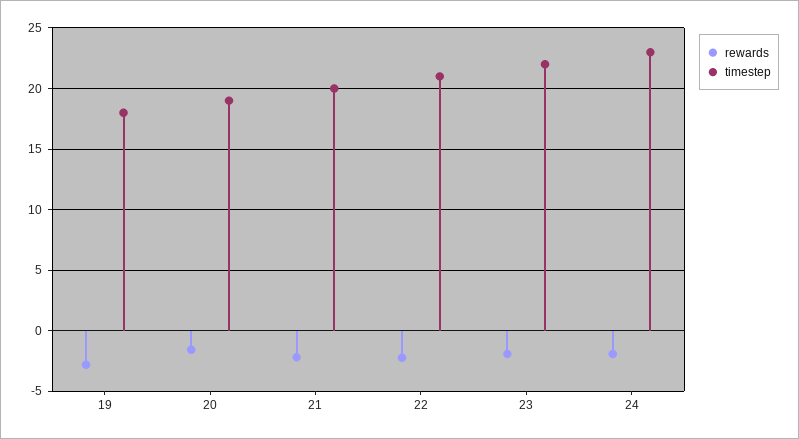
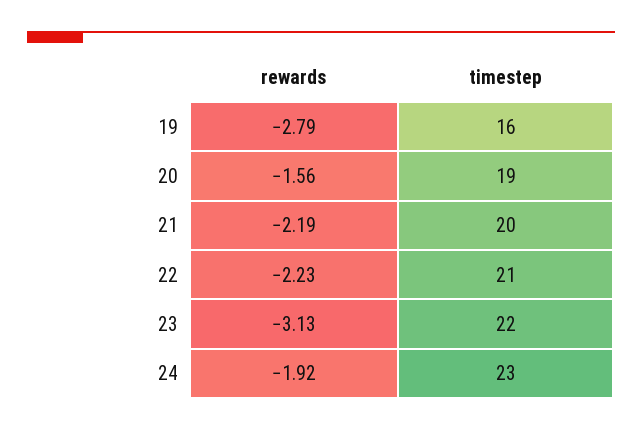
timestep, 19: 18 -> 16
rewards, 23: -2 -> -3.13

